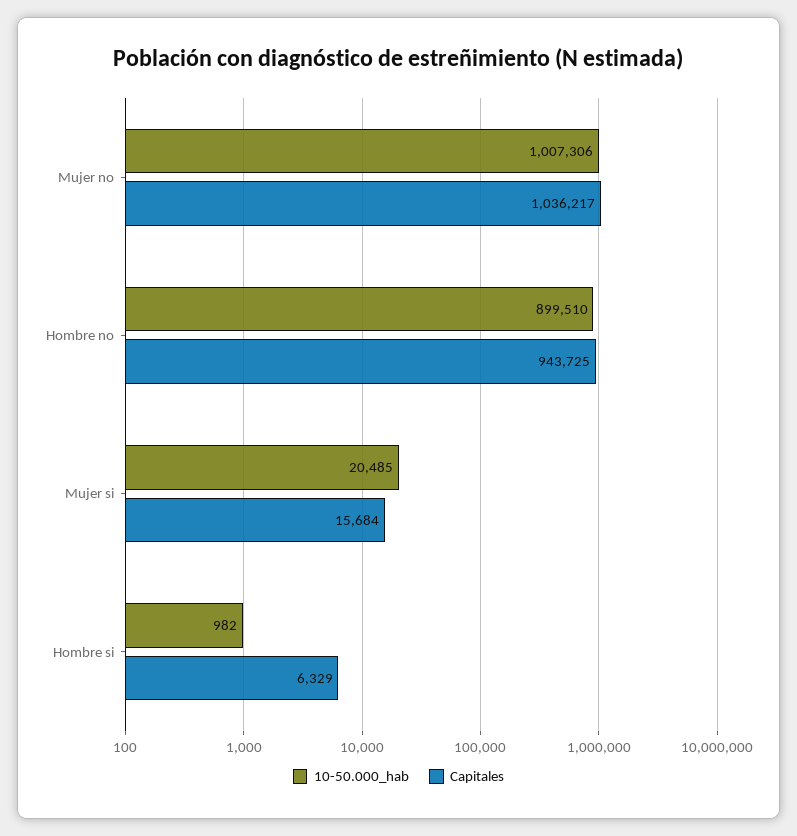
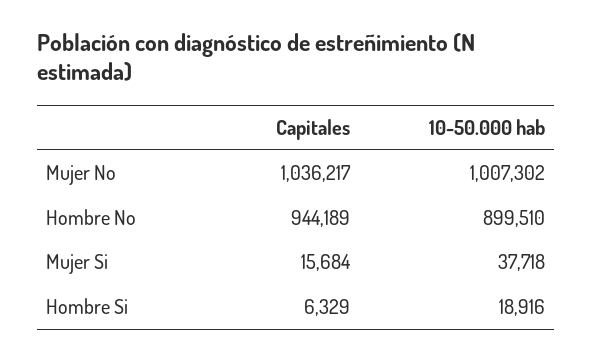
10-50.000_hab, Mujer no: 1007306 -> 1007302
Capitales, Hombre no: 943725 -> 944189
10-50.000_hab, Mujer si: 20485 -> 37718
10-50.000_hab, Hombre si: 982 -> 18916

